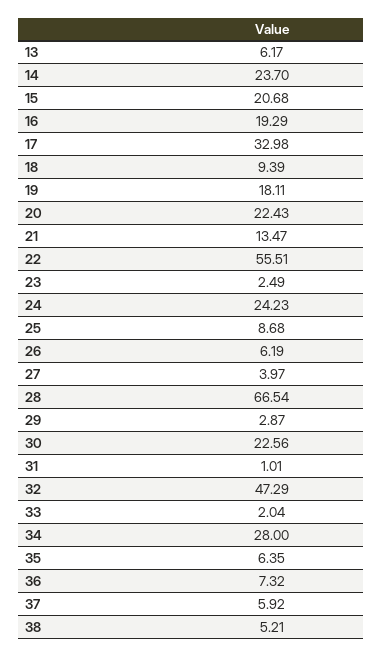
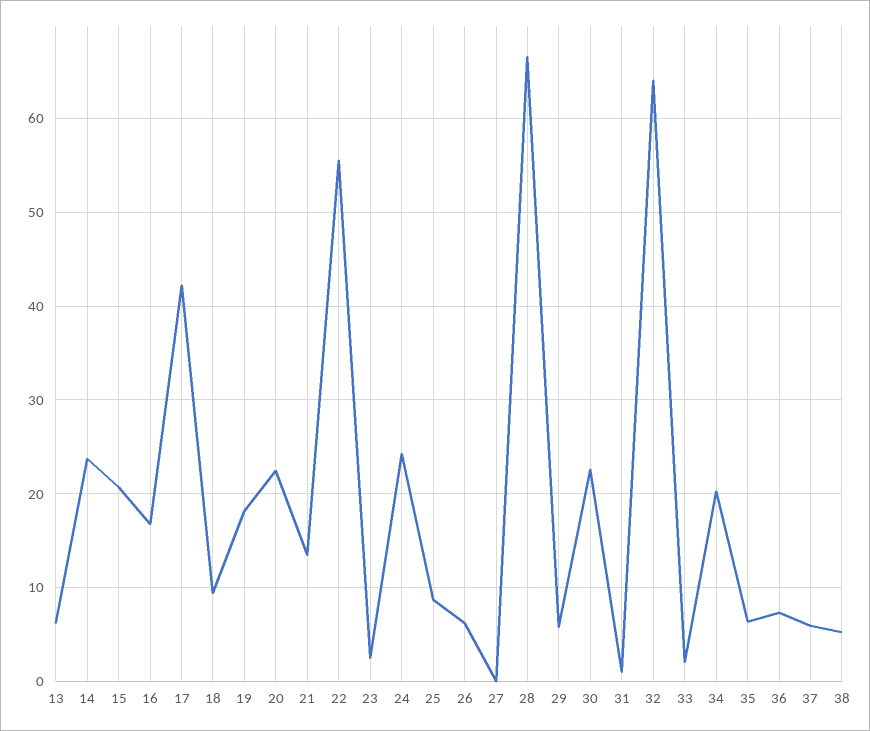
16: 19.29 -> 17
17: 32.98 -> 42
27: 3.97 -> 0
29: 2.87 -> 6
32: 47.29 -> 64
34: 28 -> 20

